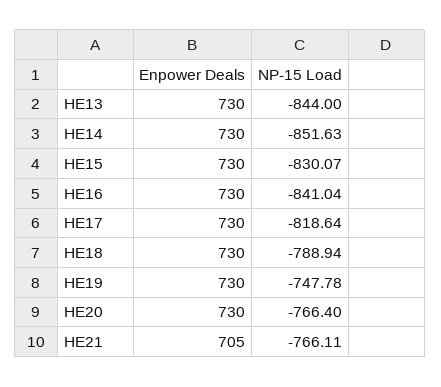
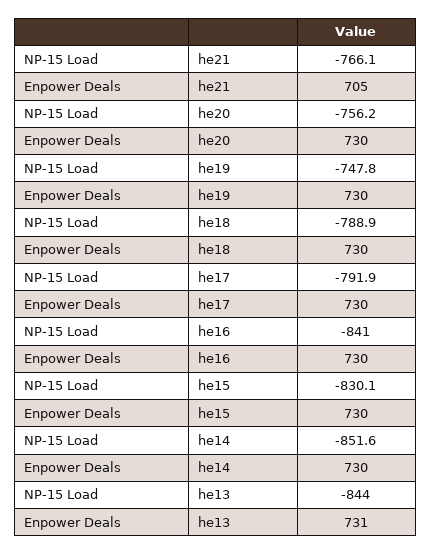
Enpower Deals, HE13: 730 -> 731
NP-15 Load, HE17: -818.64 -> -791.9
NP-15 Load, HE20: -766.4 -> -756.2

